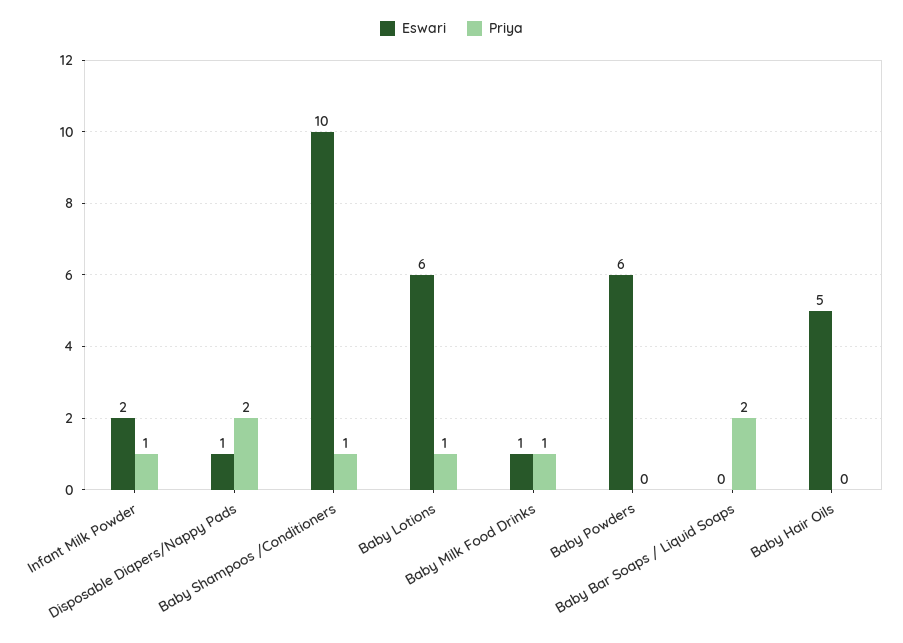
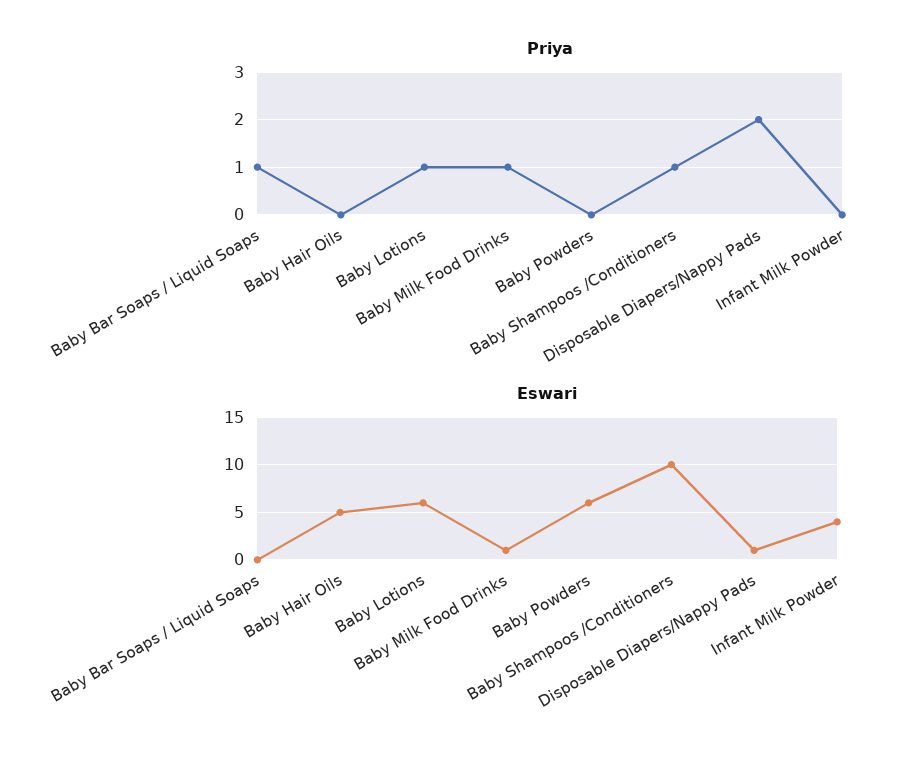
Eswari, Infant Milk Powder: 2 -> 4
Priya, Infant Milk Powder: 1 -> 0
Priya, Baby Bar Soaps / Liquid Soaps: 2 -> 1

